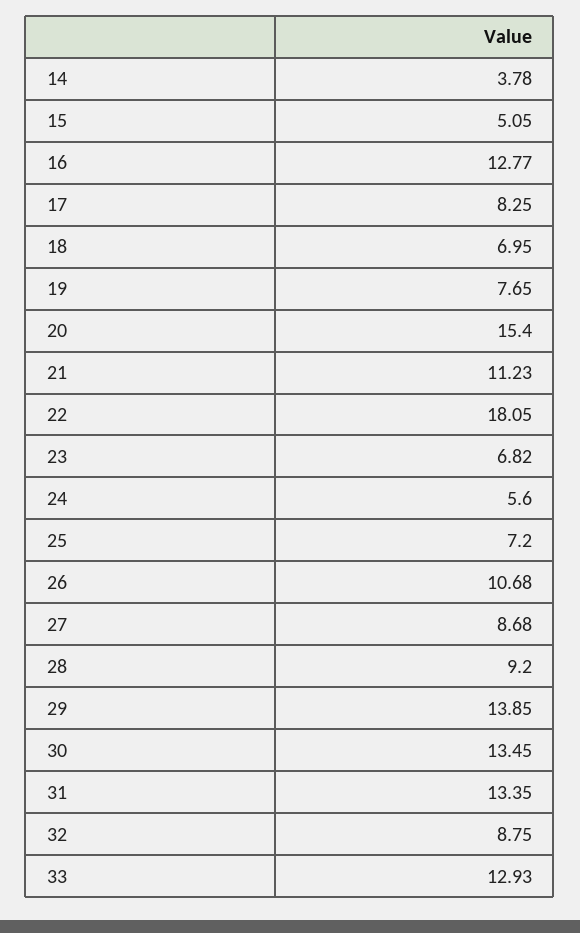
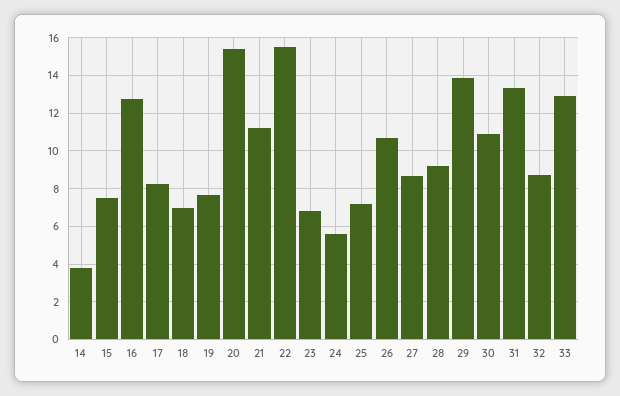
15: 5.05 -> 7.5
22: 18.05 -> 15.5
30: 13.45 -> 11

